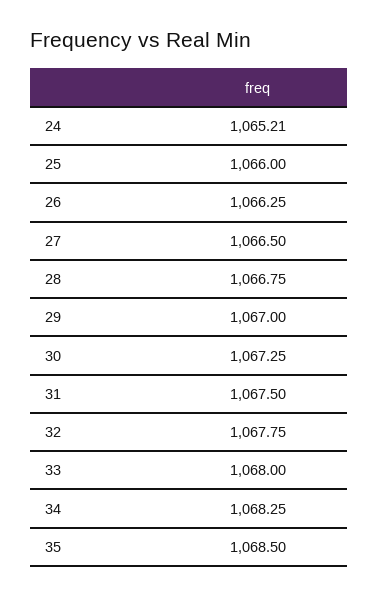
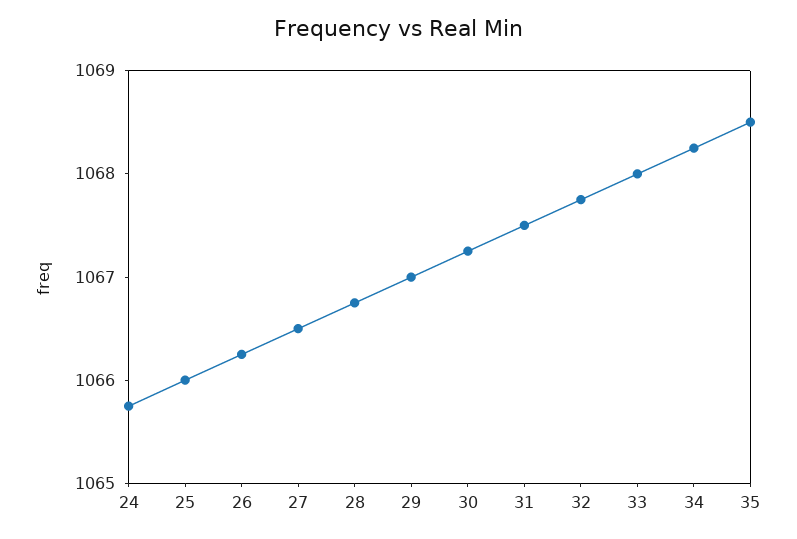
24: 1065.21 -> 1065.8

